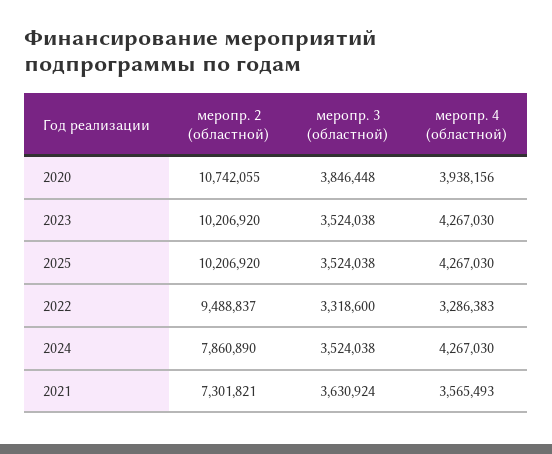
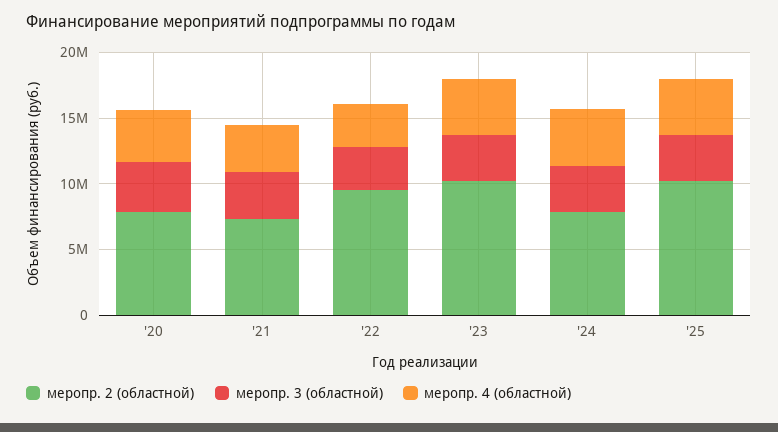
меропр. 2 (областной), 2020: 10742055 -> 8000000

